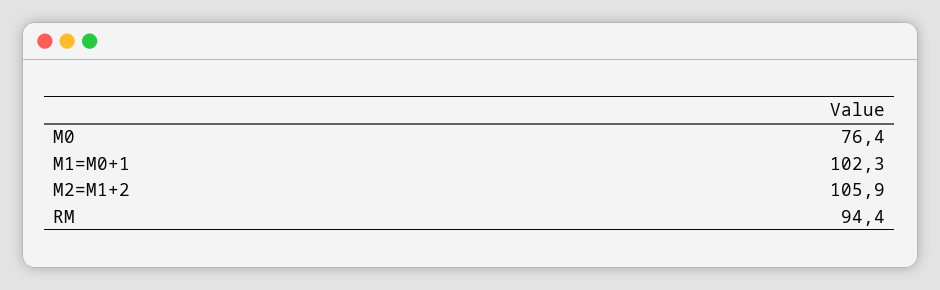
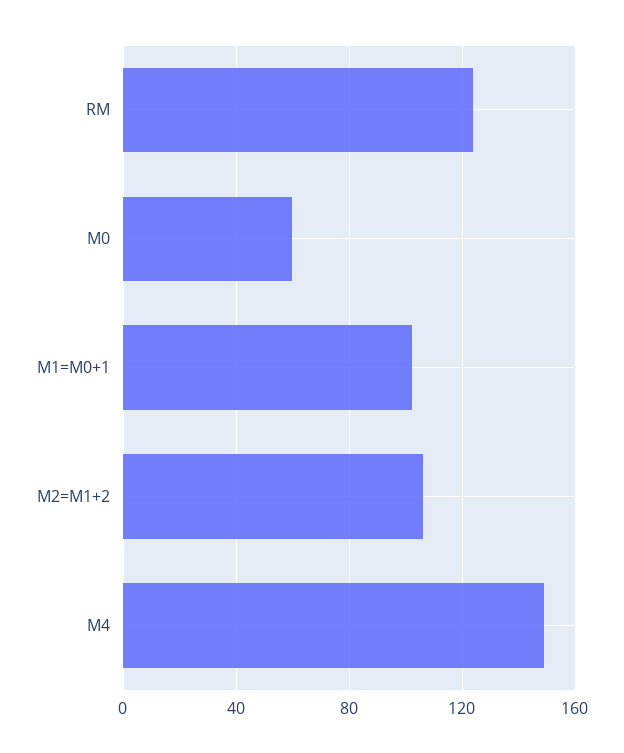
М0: 76.4 -> 60
RM: 94.4 -> 125
М4: none -> 150

